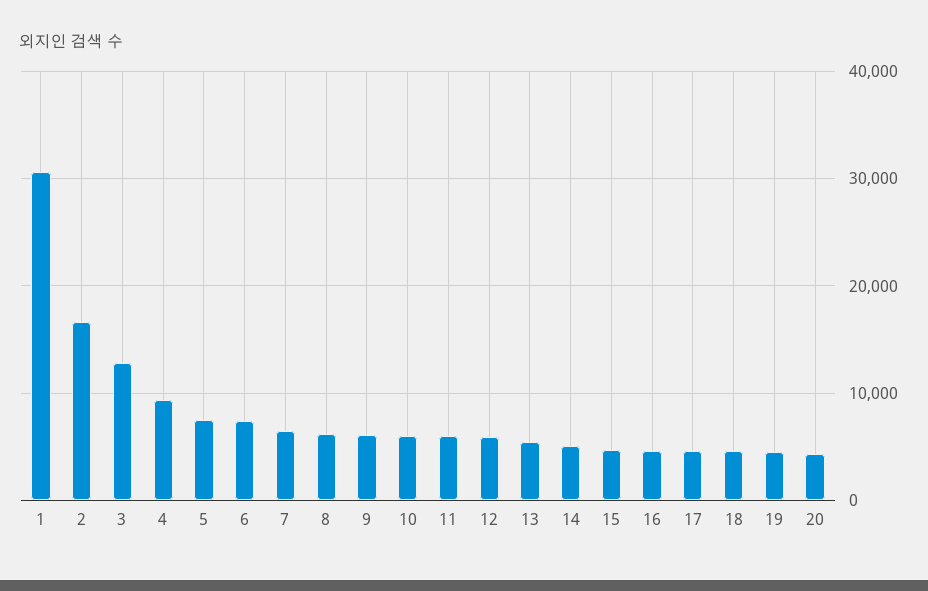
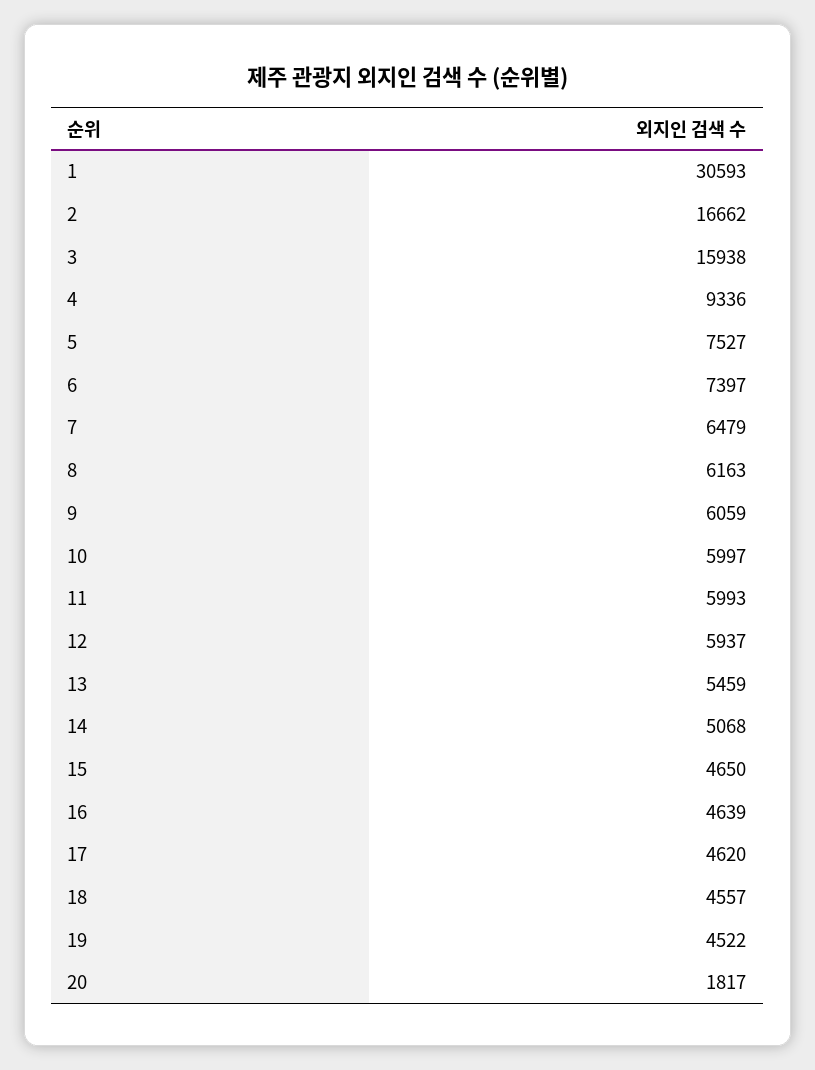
3: 13000 -> 15938
20: 4000 -> 1817

